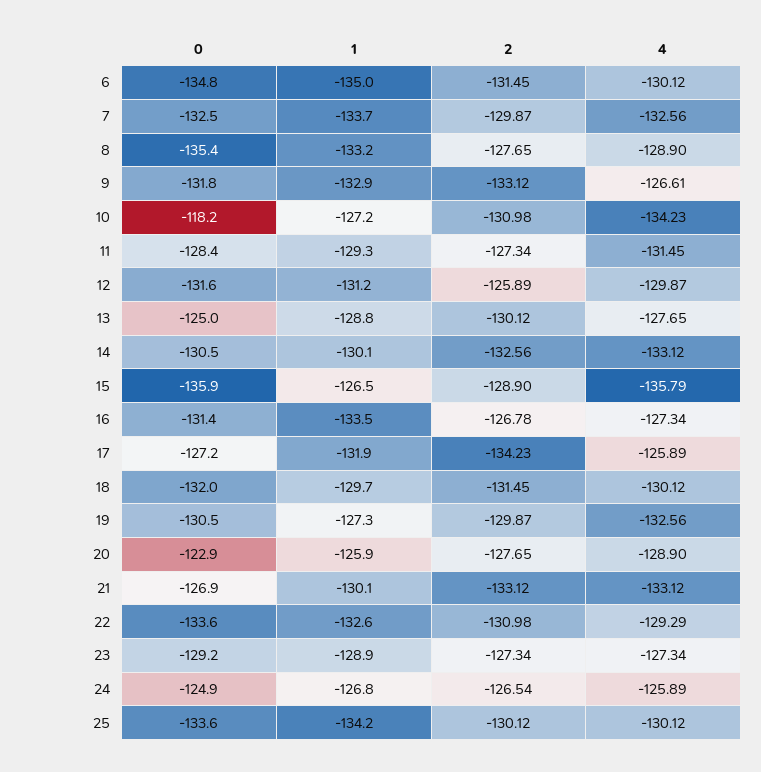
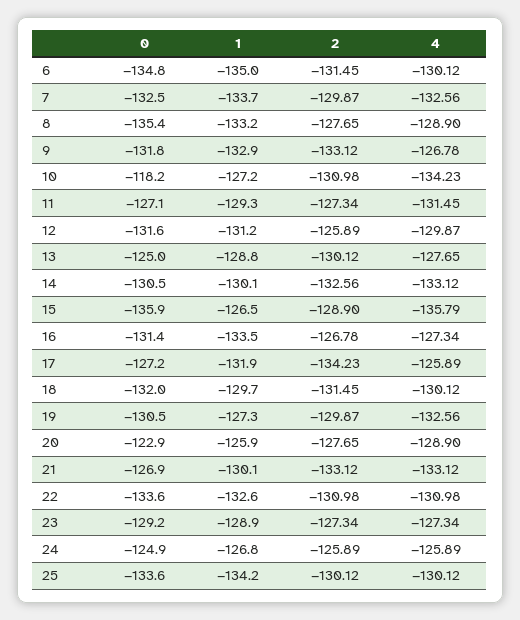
4, 9: -126.61 -> -126.78
0, 11: -128.4 -> -127.1
4, 22: -129.29 -> -130.98
2, 24: -126.54 -> -125.89

